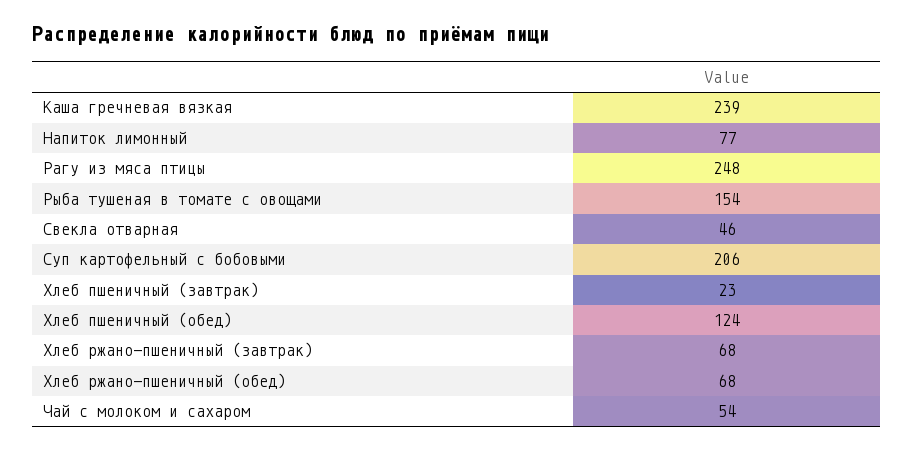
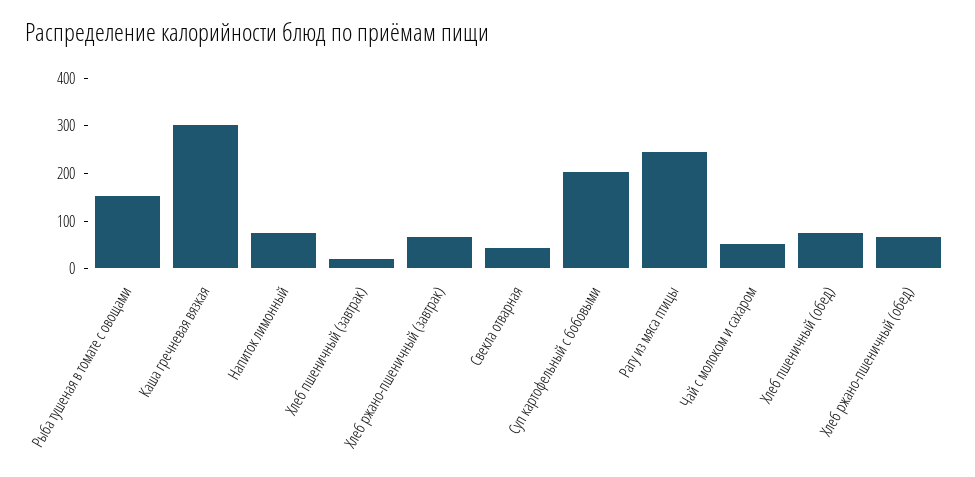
Каша гречневая вязкая: 239 -> 300
Хлеб пшеничный (обед): 124 -> 80

